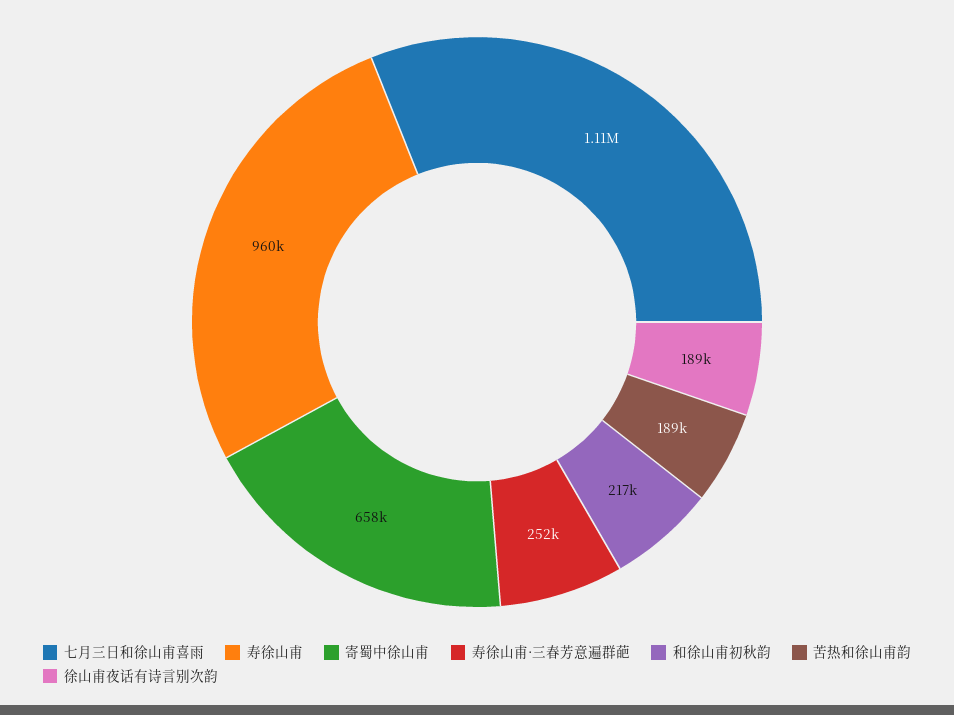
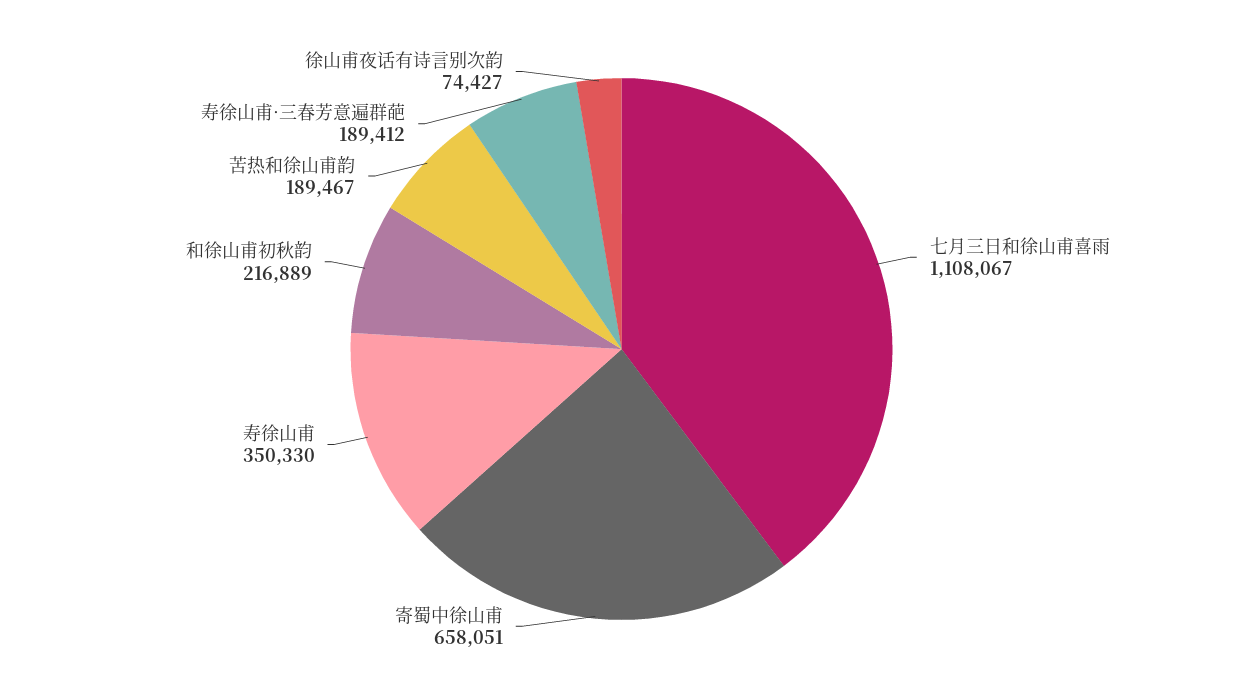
寿徐山甫: 960000 -> 350330
寿徐山甫·三春芳意遍群葩: 252000 -> 189412
徐山甫夜话有诗言别次韵: 189000 -> 74427

